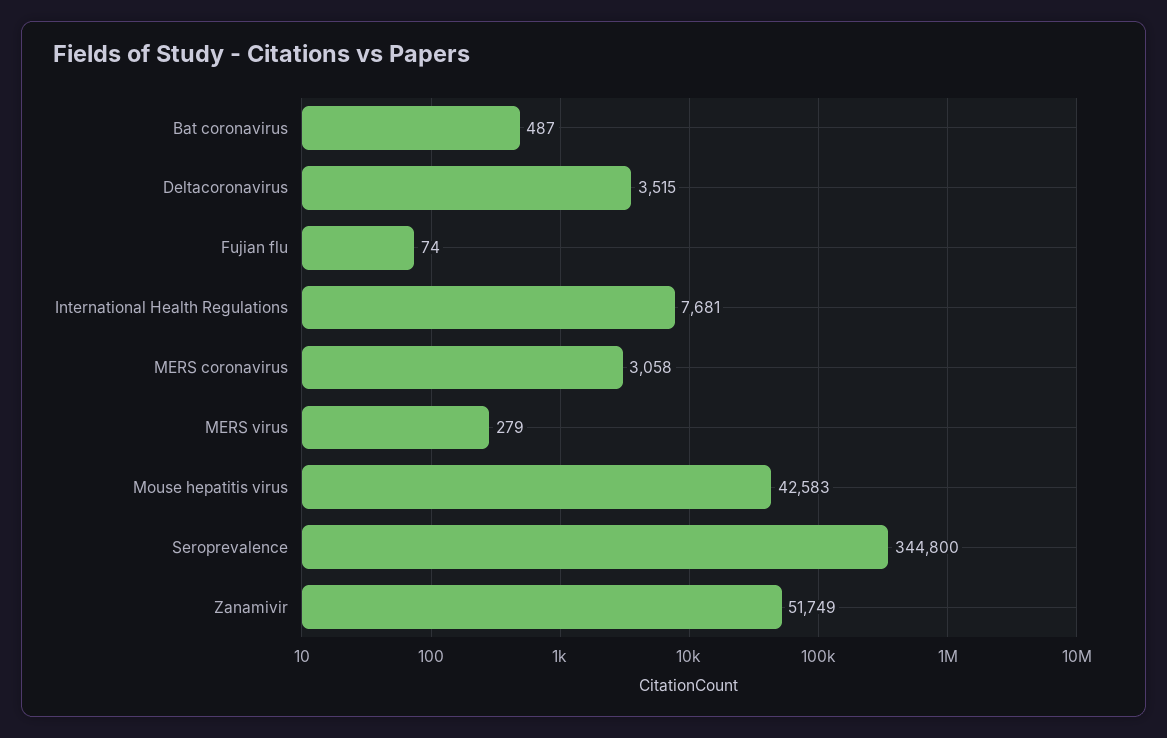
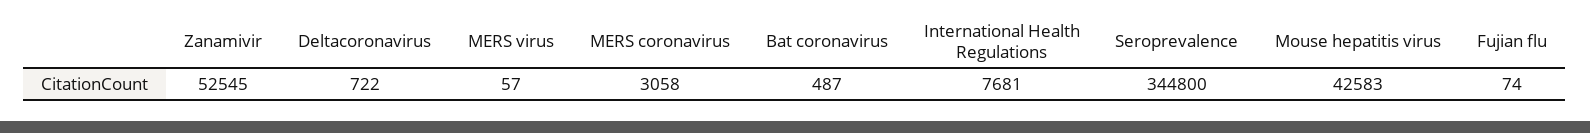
Deltacoronavirus: 3515 -> 722
MERS virus: 279 -> 57
Zanamivir: 51749 -> 52545

